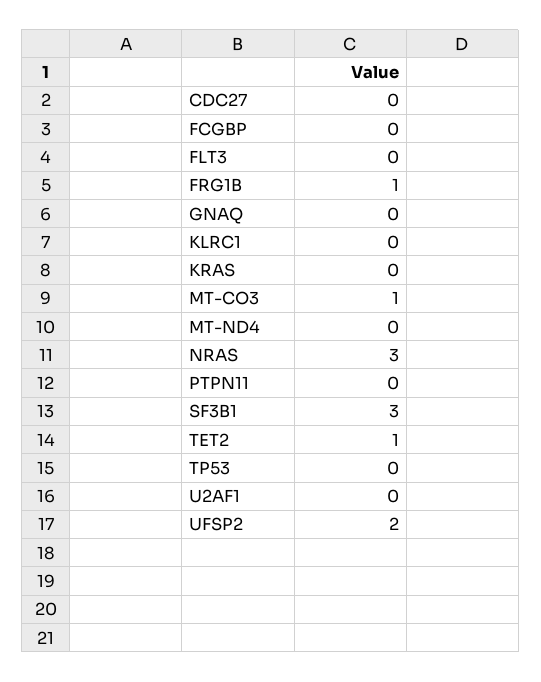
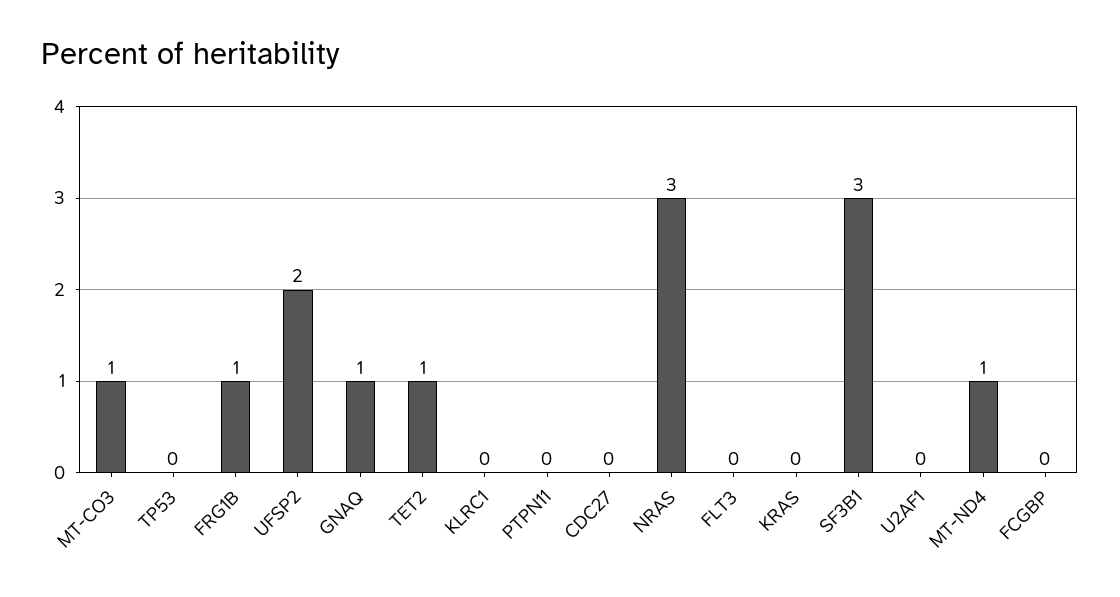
GNAQ: 0 -> 1
MT-ND4: 0 -> 1

